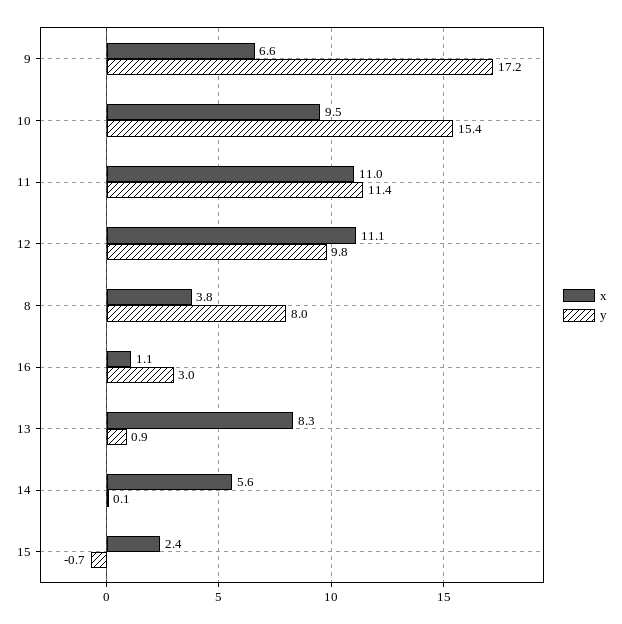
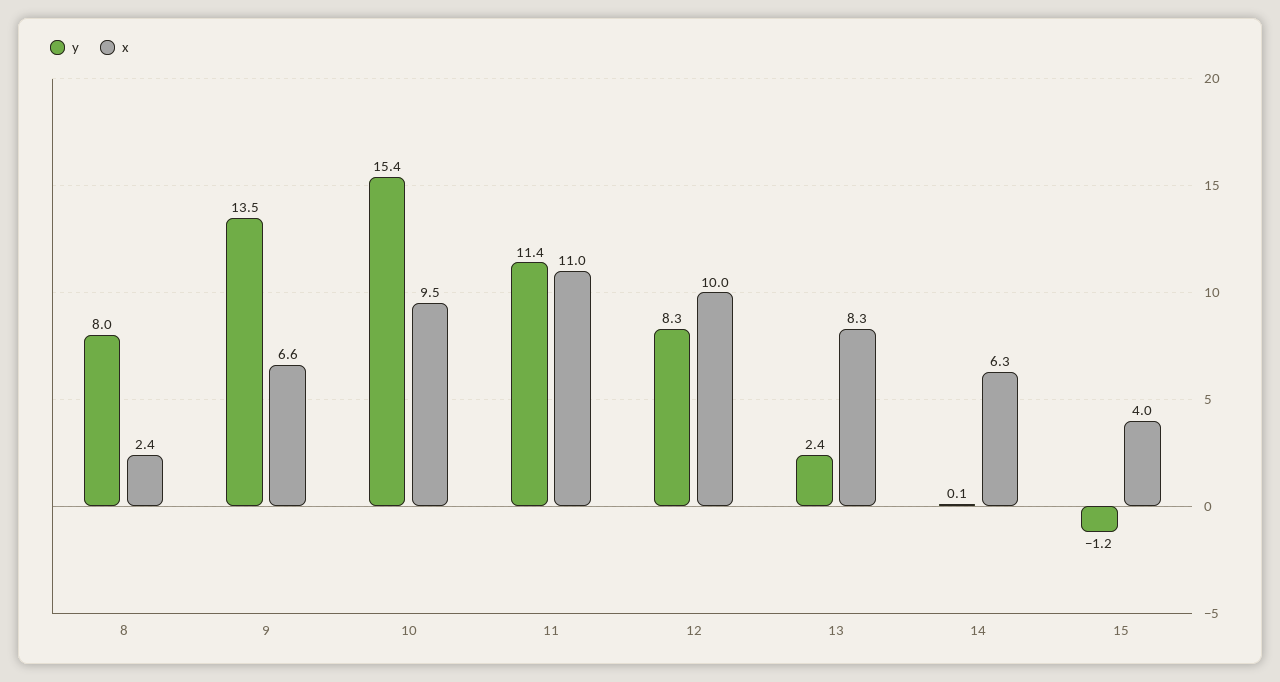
y, 9: 17.2 -> 13.5
x, 12: 11.1 -> 10
y, 12: 9.8 -> 8.3
x, 8: 3.8 -> 2.4
x, 16: 1.1 -> none
y, 16: 3 -> none
y, 13: 0.9 -> 2.4
x, 14: 5.6 -> 6.3
x, 15: 2.4 -> 4
y, 15: -0.7 -> -1.2

